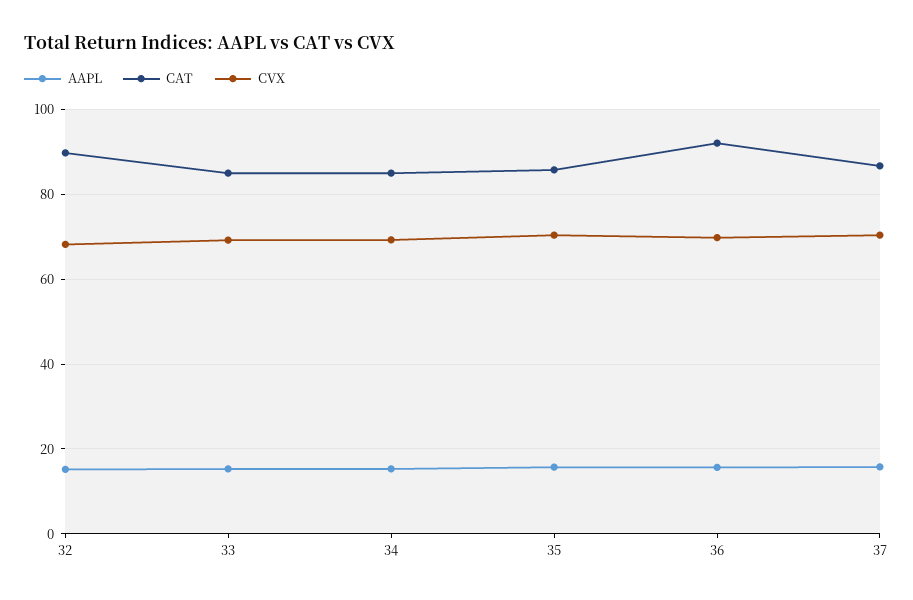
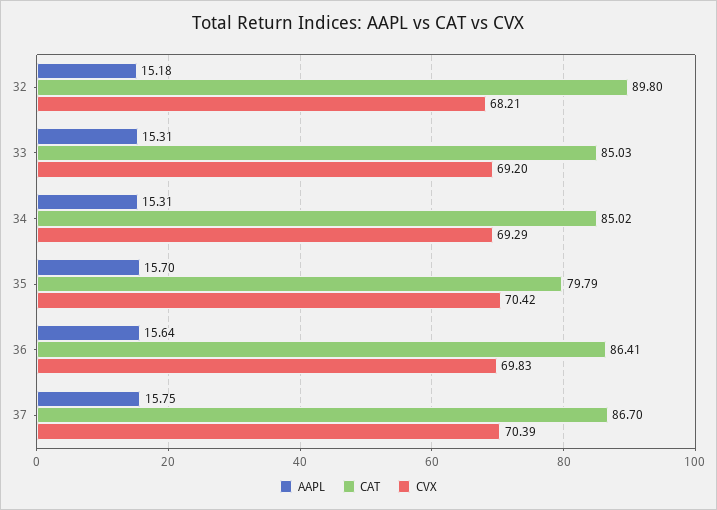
CAT, 35: 86 -> 79.79
CAT, 36: 92 -> 86.41

